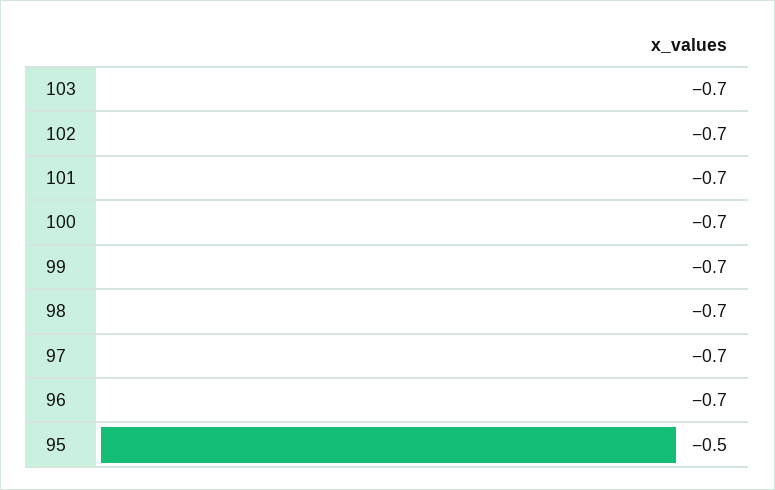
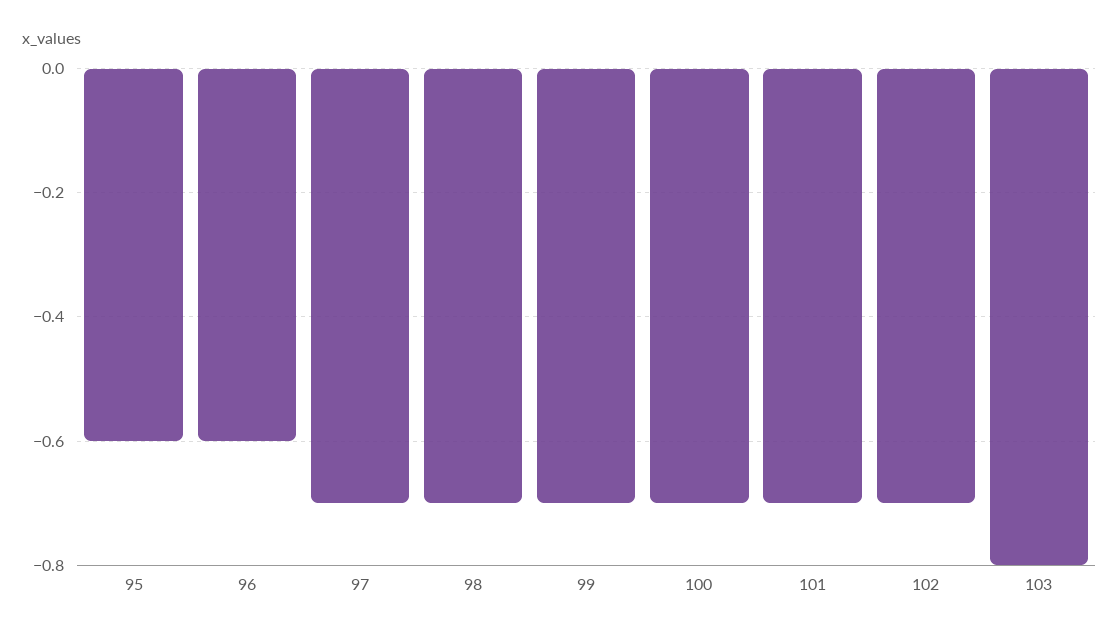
103: -0.7 -> -0.8
96: -0.7 -> -0.6
95: -0.5 -> -0.6

